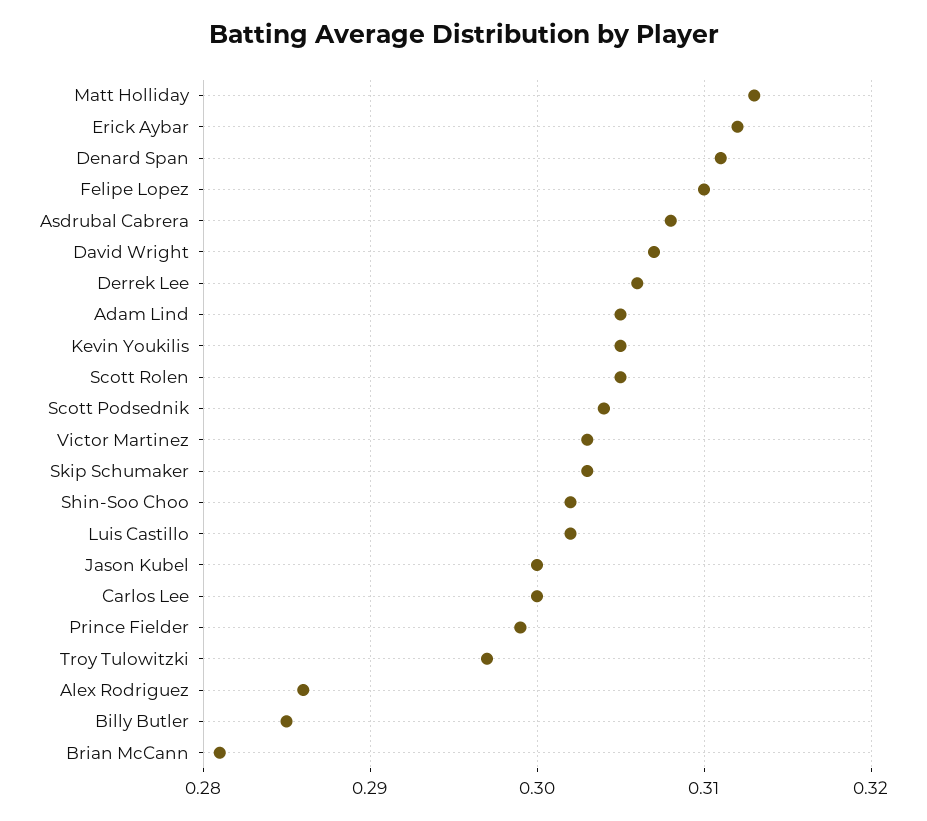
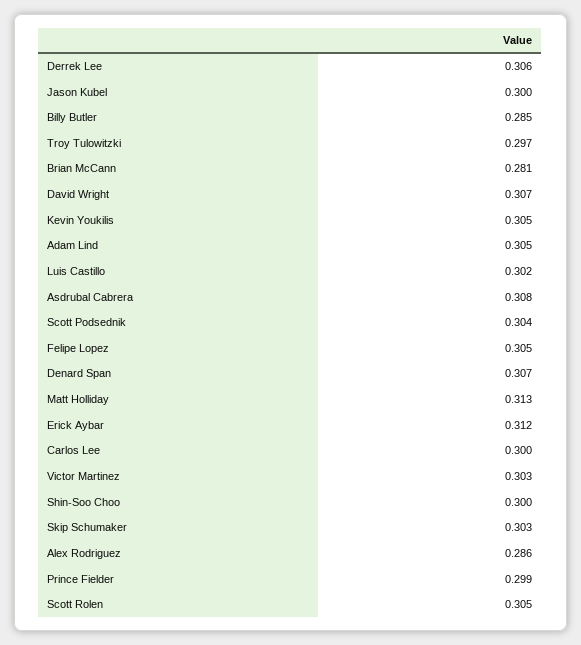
Denard Span: 0.311 -> 0.307
Felipe Lopez: 0.31 -> 0.305
Shin-Soo Choo: 0.302 -> 0.3

